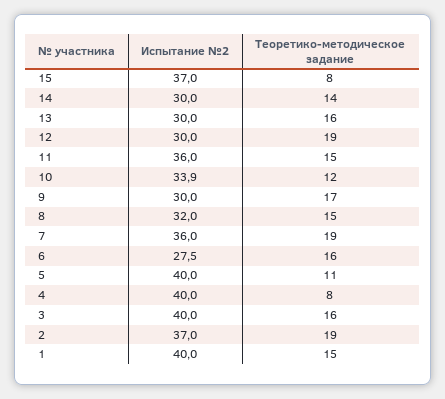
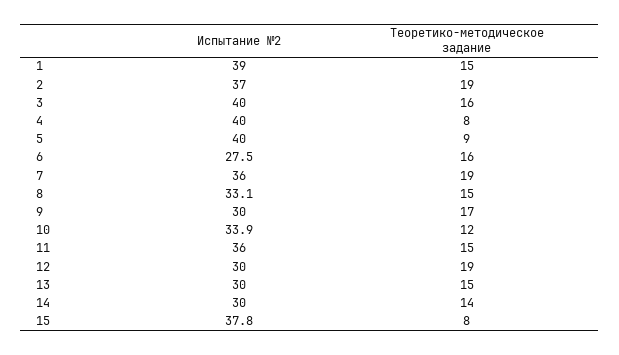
Испытание №2, 15: 37 -> 37.8
Теоретико-методическое задание, 13: 16 -> 15
Испытание №2, 8: 32 -> 33.1
Теоретико-методическое задание, 5: 11 -> 9
Испытание №2, 1: 40 -> 39

